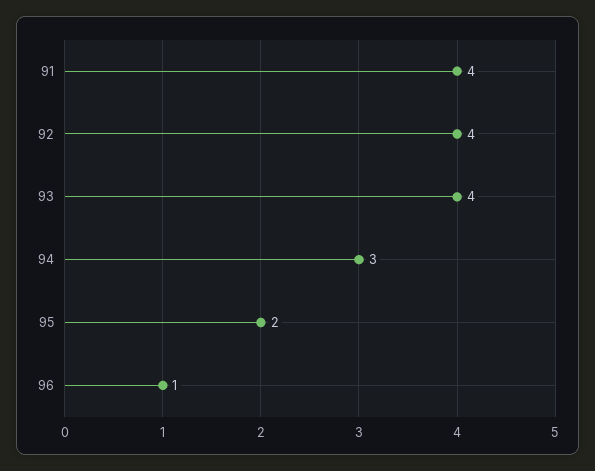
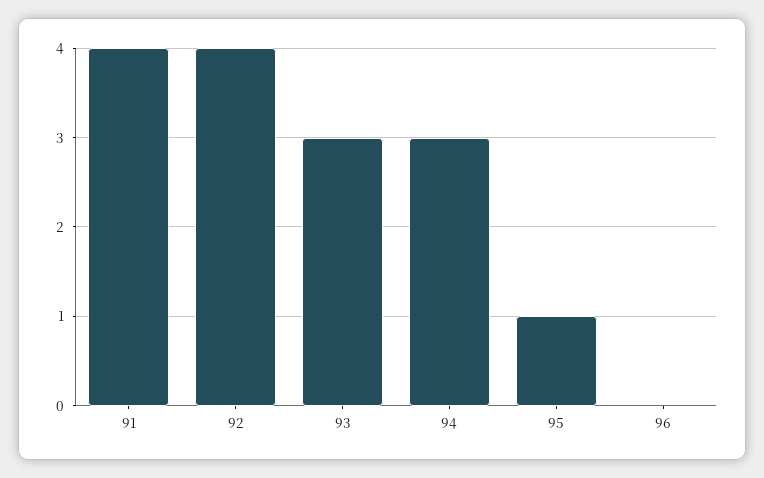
93: 4 -> 3
95: 2 -> 1
96: 1 -> 0

